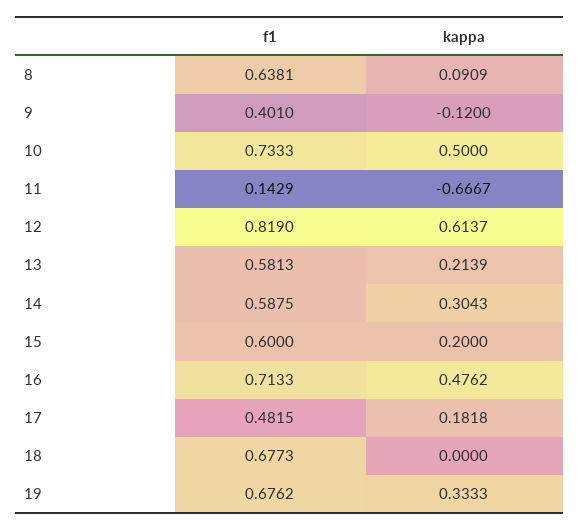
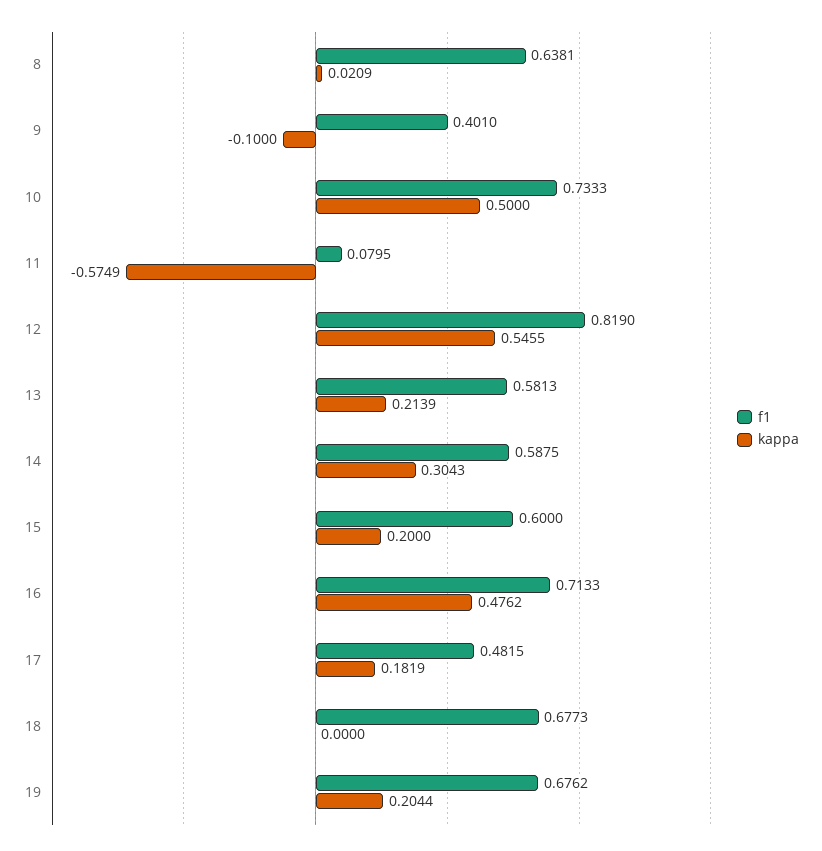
kappa, 8: 0.0909 -> 0.0209
kappa, 9: -0.12 -> -0.1
f1, 11: 0.1429 -> 0.0795
kappa, 11: -0.6667 -> -0.5749
kappa, 12: 0.6137 -> 0.5455
kappa, 17: 0.1818 -> 0.1819
kappa, 19: 0.3333 -> 0.2044

